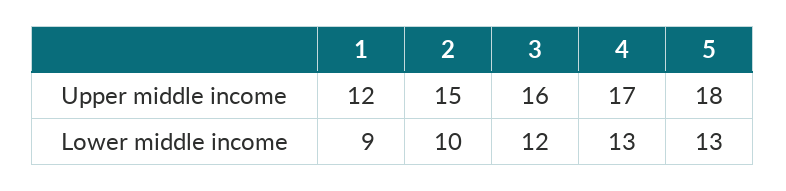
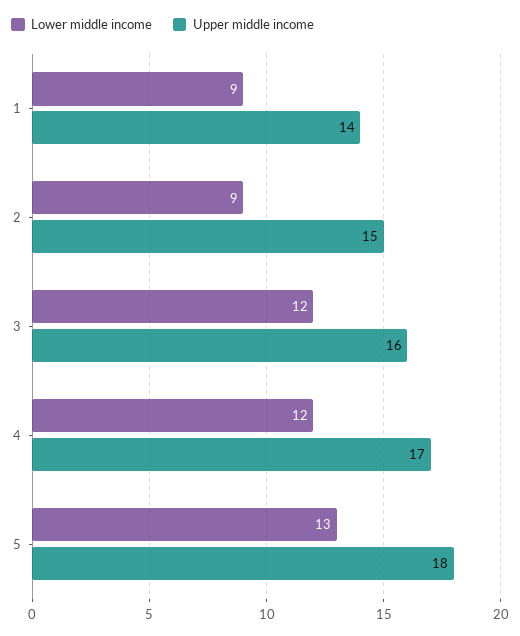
Upper middle income, 1: 12 -> 14
Lower middle income, 2: 10 -> 9
Lower middle income, 4: 13 -> 12

